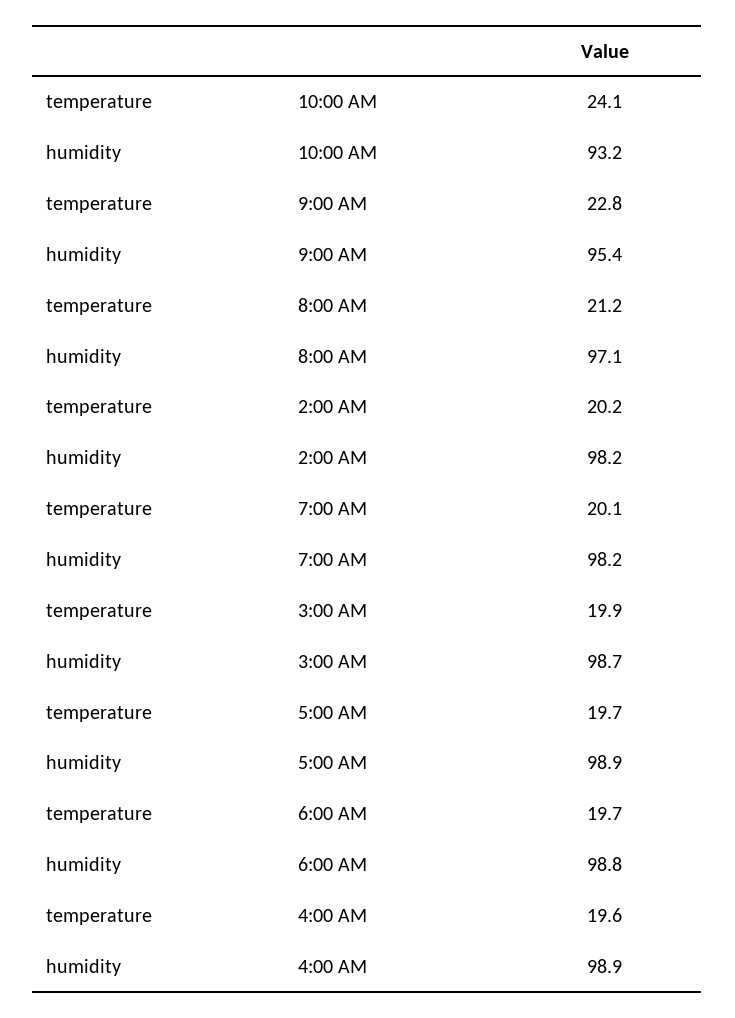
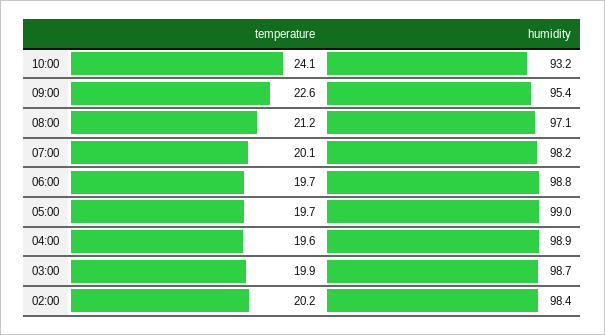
temperature, 9:00 AM: 22.8 -> 22.6
humidity, 2:00 AM: 98.2 -> 98.4
humidity, 5:00 AM: 98.9 -> 99

